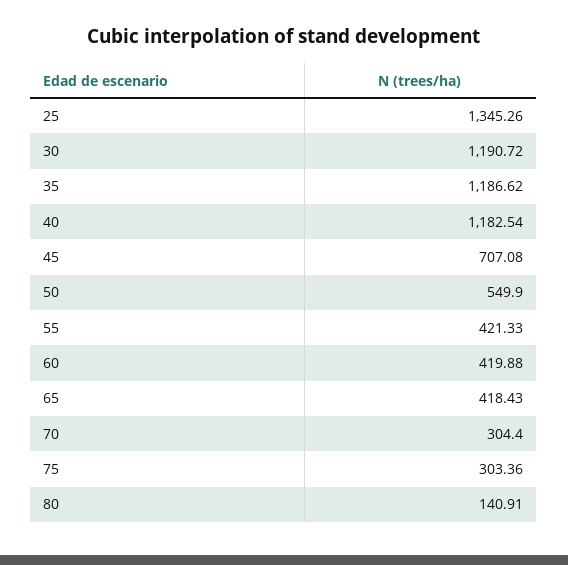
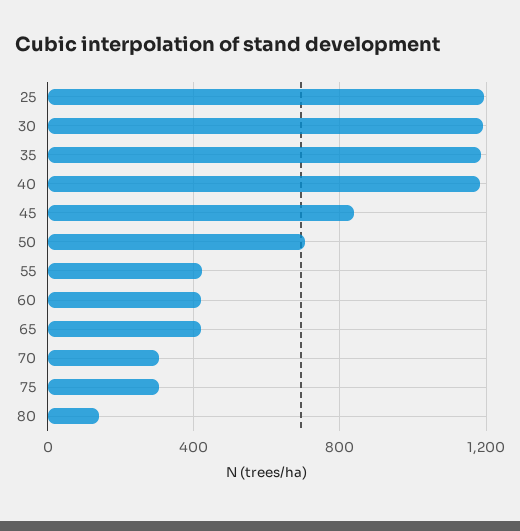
25: 1345.26 -> 1200
45: 707.08 -> 850
50: 549.9 -> 700

